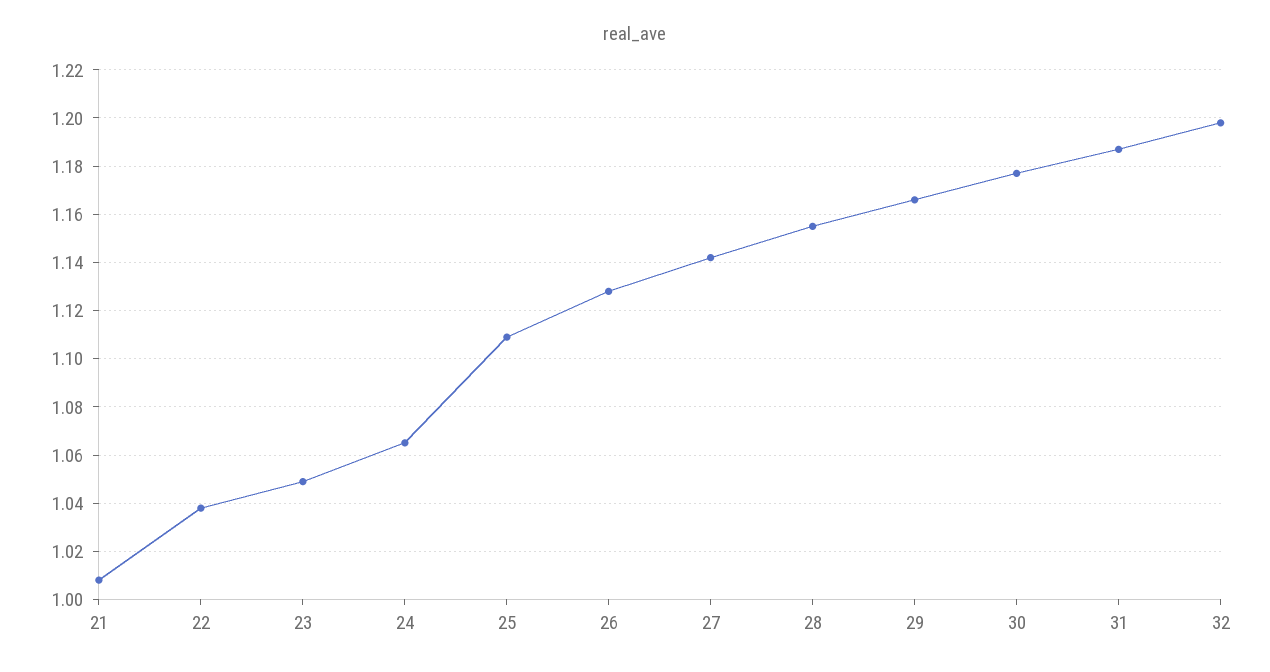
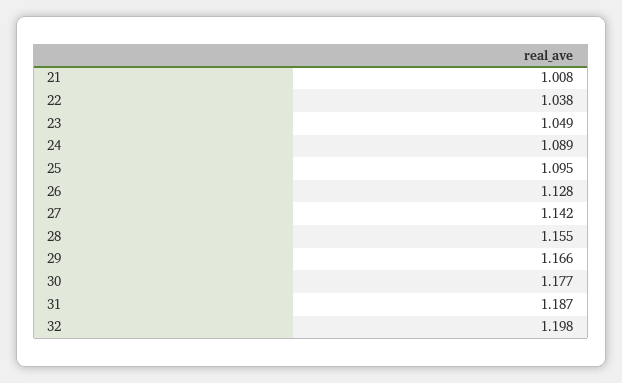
24: 1.065 -> 1.089
25: 1.11 -> 1.095

